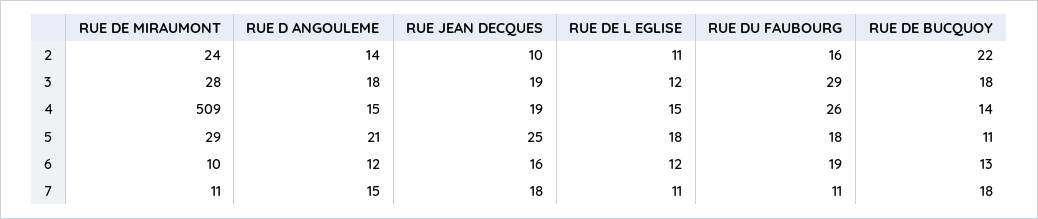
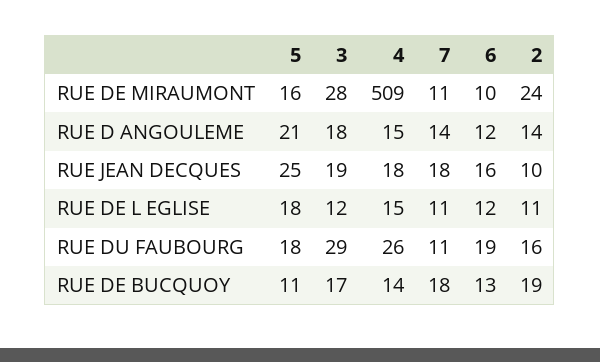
RUE DE BUCQUOY, 2: 22 -> 19
RUE DE BUCQUOY, 3: 18 -> 17
RUE JEAN DECQUES, 4: 19 -> 18
RUE DE MIRAUMONT, 5: 29 -> 16
RUE D ANGOULEME, 7: 15 -> 14

